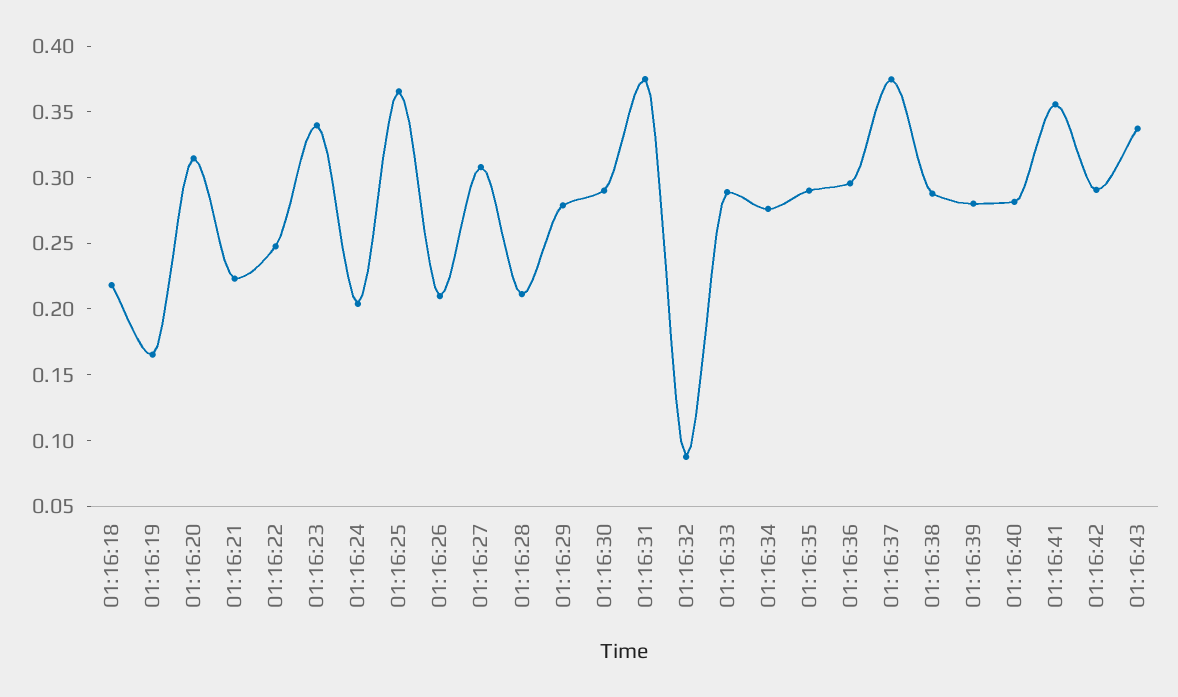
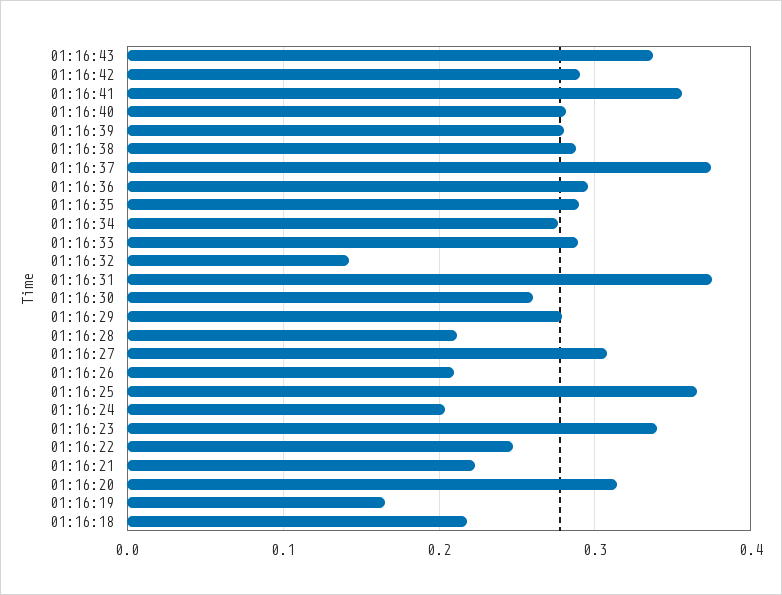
01:16:30: 0.29 -> 0.26
01:16:32: 0.09 -> 0.14

